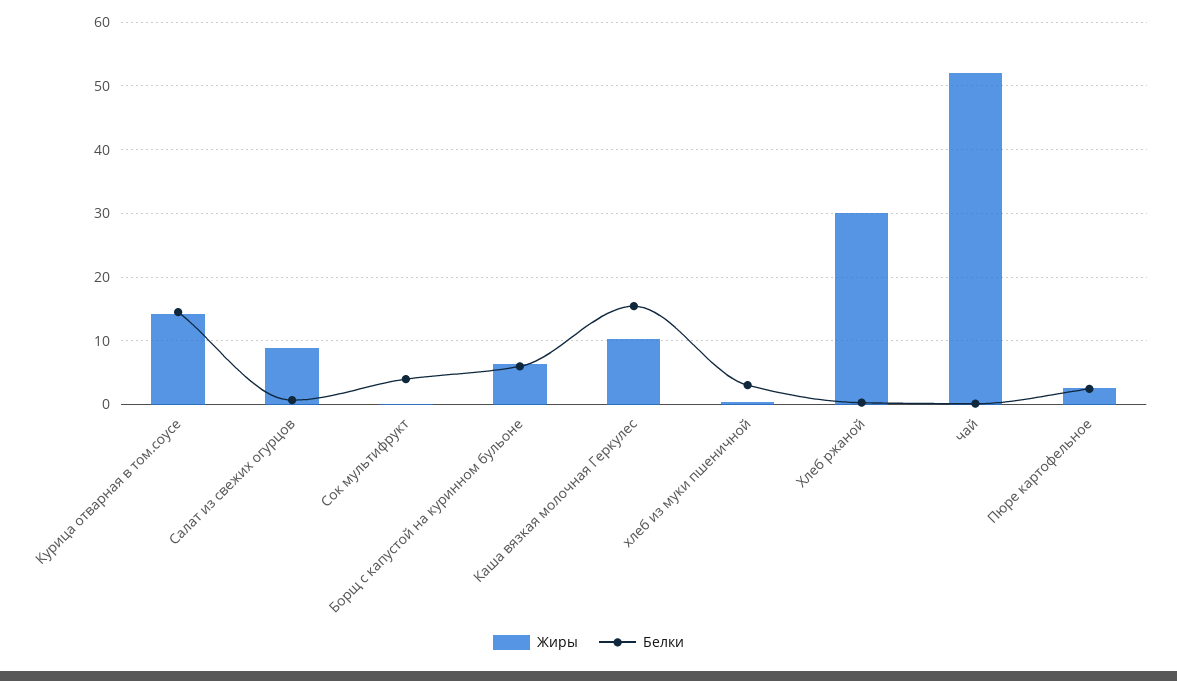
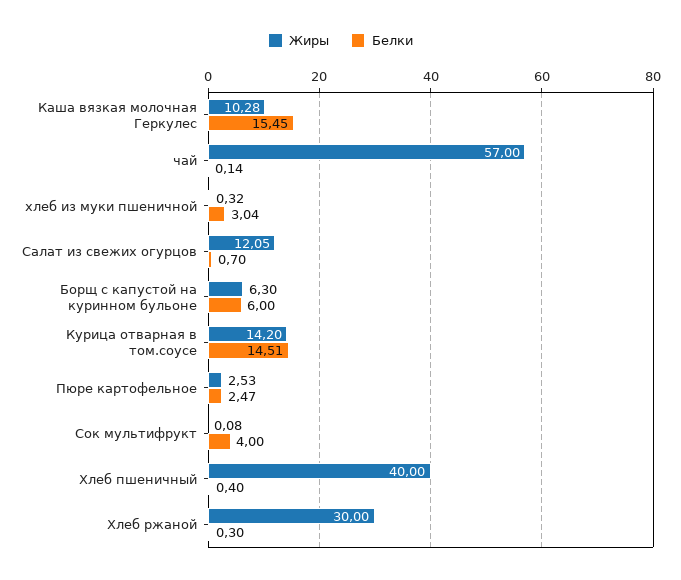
Жиры, Салат из свежих огурцов: 9 -> 12.05
Жиры, чай: 52 -> 57
Жиры, Хлеб пшеничный: none -> 40
Белки, Хлеб пшеничный: none -> 0.4

